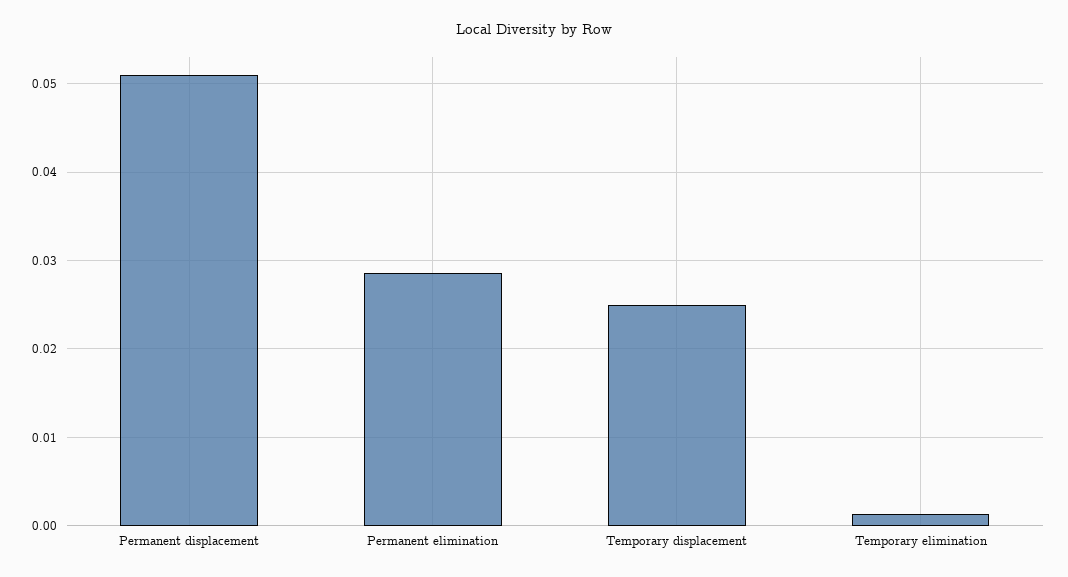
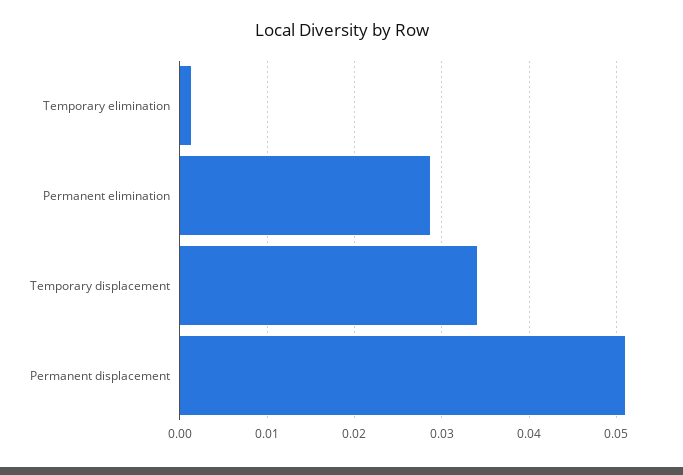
Temporary displacement: 0.025 -> 0.034

